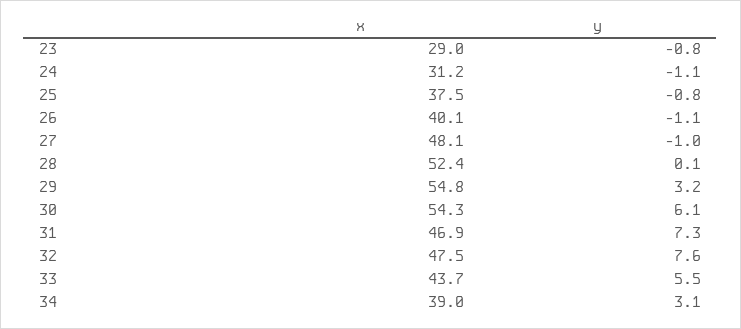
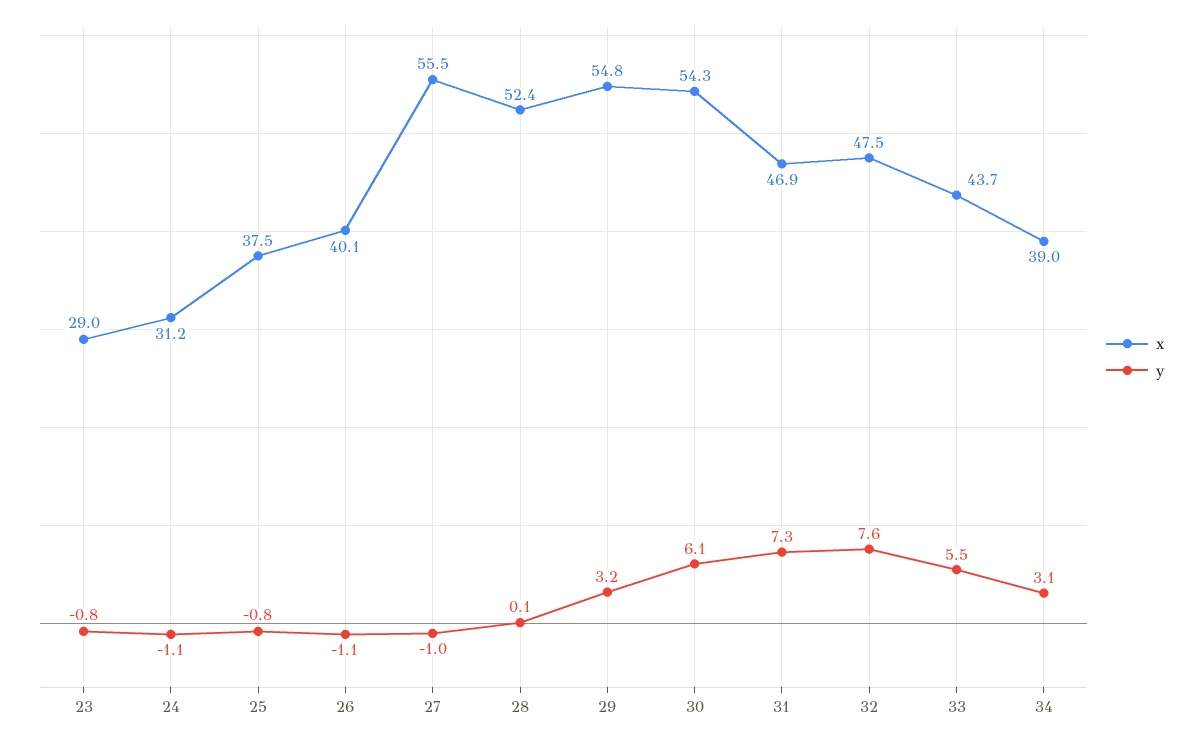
x, 27: 48.1 -> 55.5

